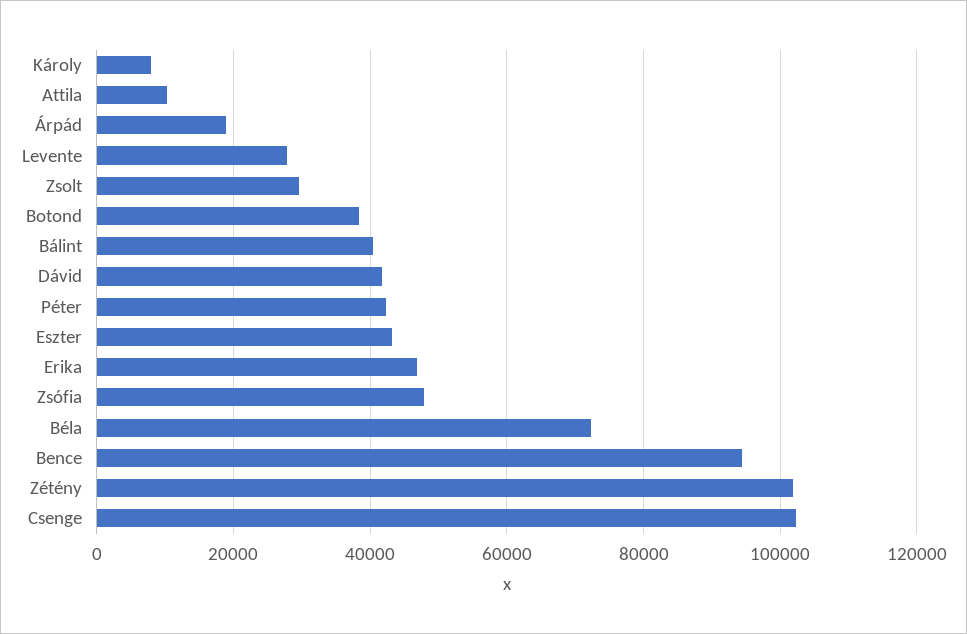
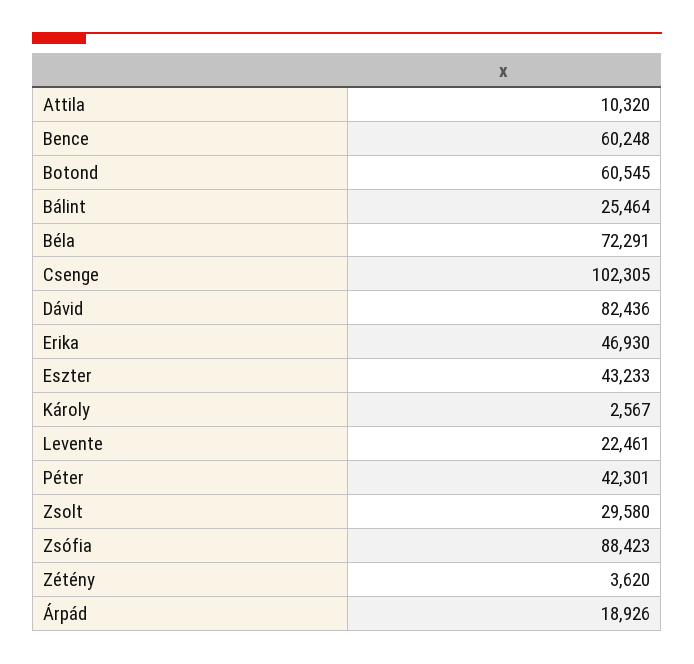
Károly: 8000 -> 2567
Levente: 28000 -> 22461
Botond: 38000 -> 60545
Bálint: 40000 -> 25464
Dávid: 42000 -> 82436
Zsófia: 48000 -> 88423
Bence: 94000 -> 60248
Zétény: 102000 -> 3620

